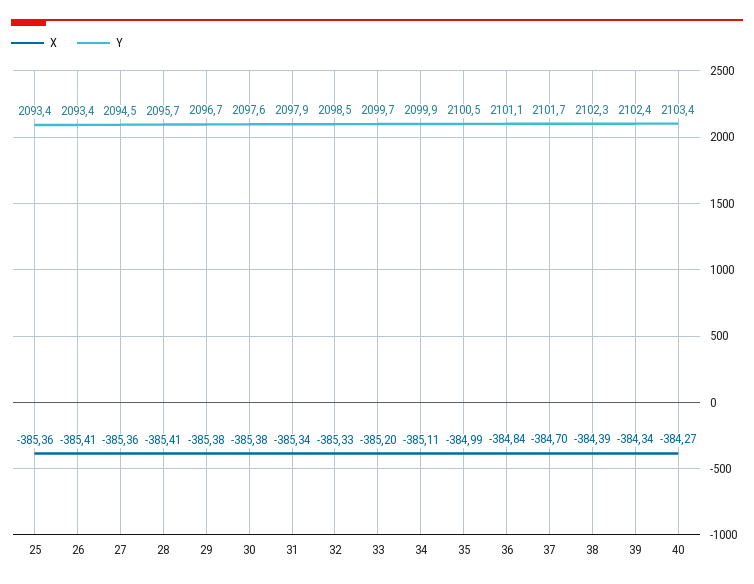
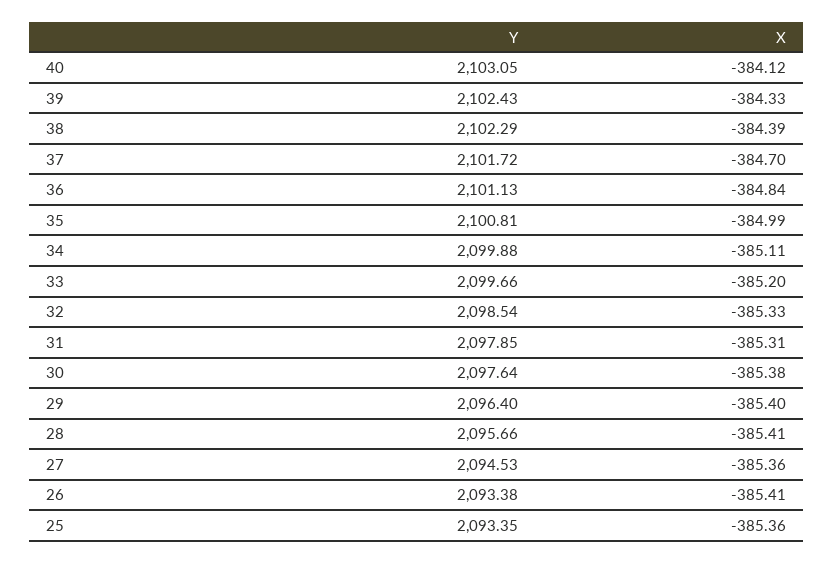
X, 29: -385.38 -> -385.4
Y, 29: 2096.7 -> 2096.4
X, 31: -385.34 -> -385.31
Y, 35: 2100.5 -> 2100.81
X, 39: -384.34 -> -384.33
X, 40: -384.27 -> -384.12
Y, 40: 2103.4 -> 2103.05

